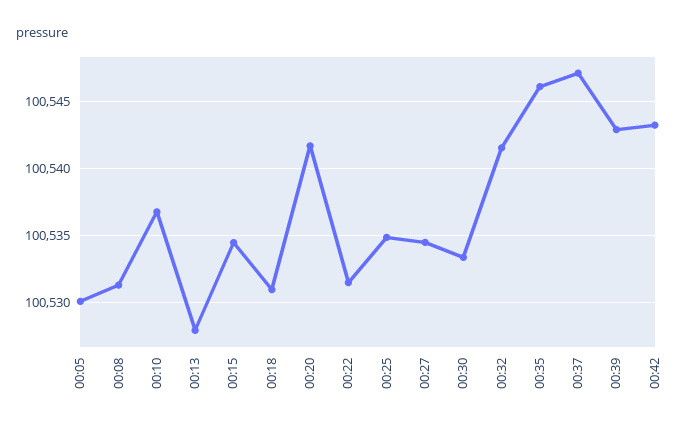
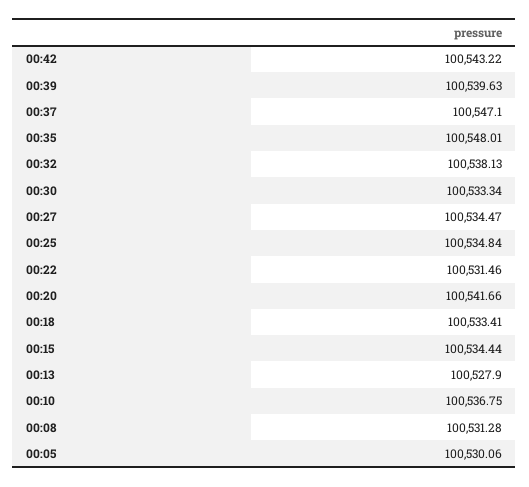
00:18: 100531 -> 100533.41
00:32: 100541.5 -> 100538.13
00:35: 100546 -> 100548.01
00:39: 100543 -> 100539.63

